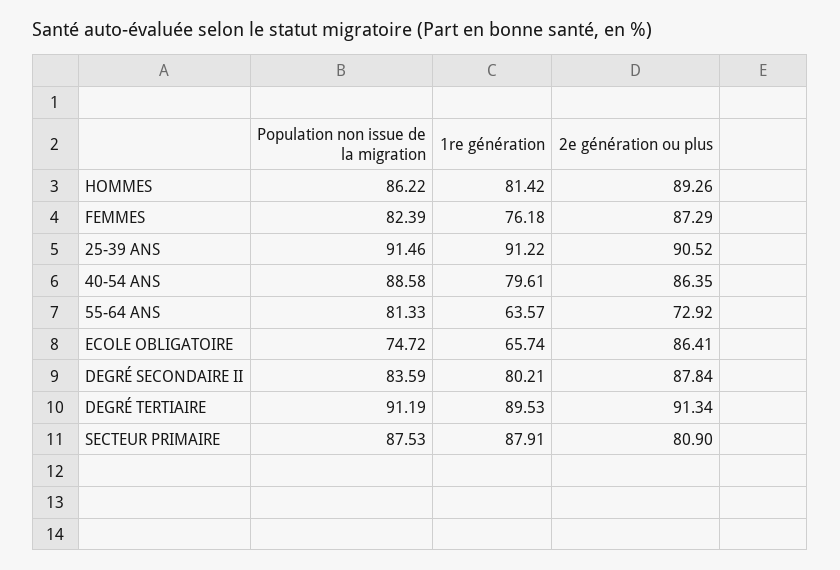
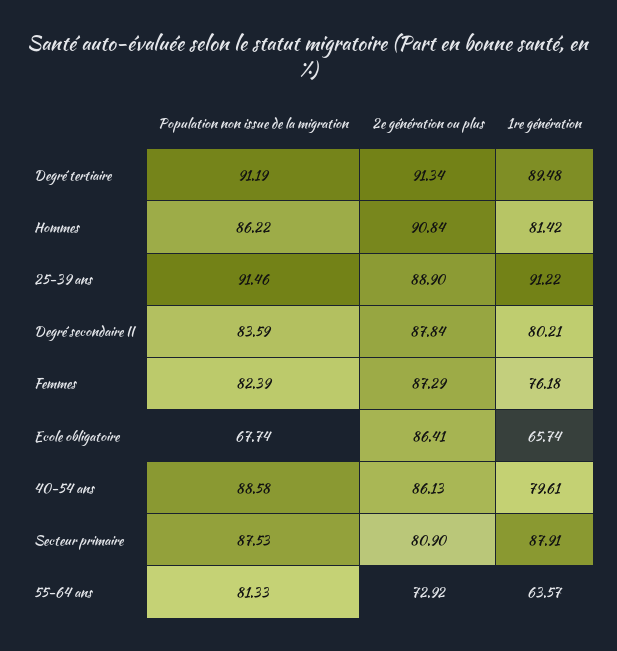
2e génération ou plus, HOMMES: 89.26 -> 90.84
2e génération ou plus, 25-39 ANS: 90.52 -> 88.9
2e génération ou plus, 40-54 ANS: 86.35 -> 86.13
Population non issue de la migration, ECOLE OBLIGATOIRE: 74.72 -> 67.74
1re génération, DEGRÉ TERTIAIRE: 89.53 -> 89.48

